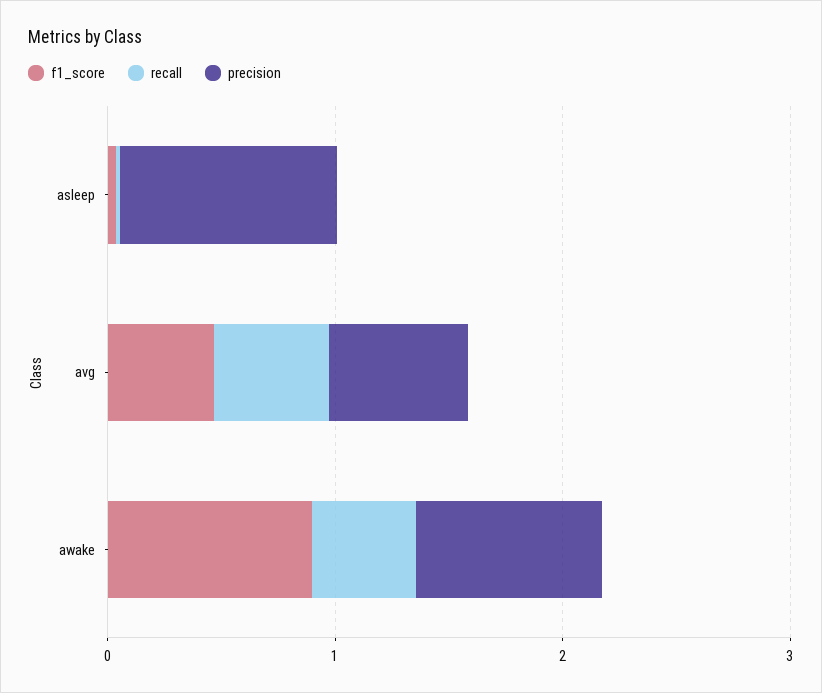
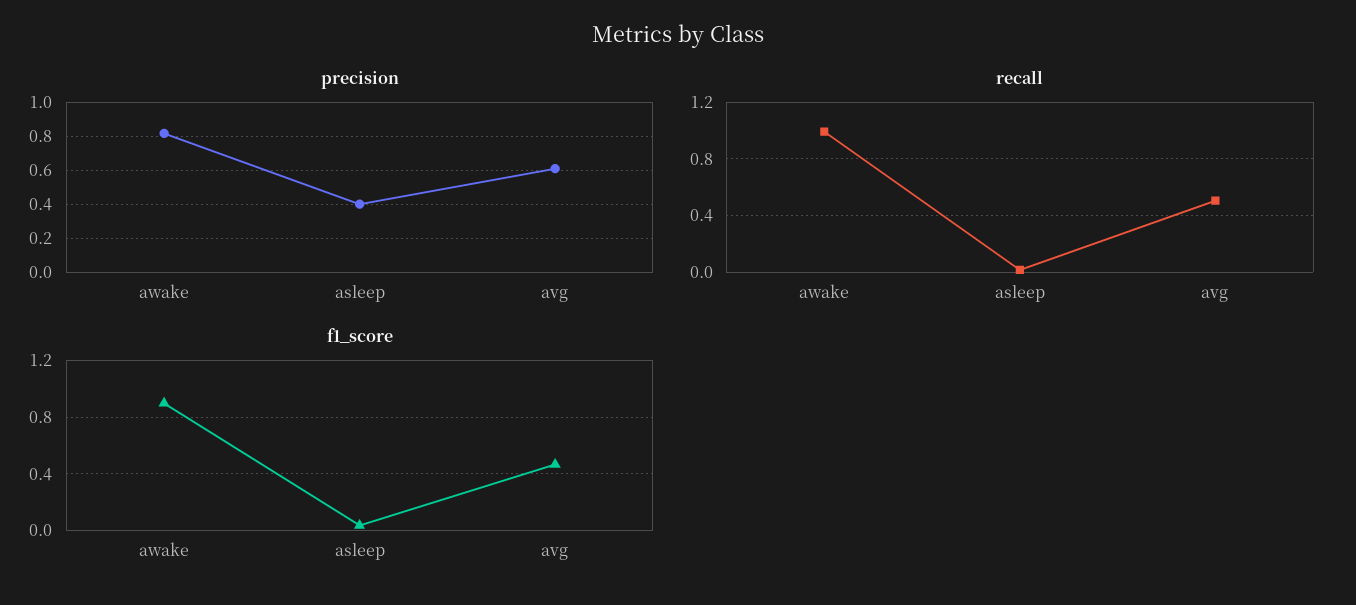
precision, asleep: 1 -> 0.4
recall, awake: 0.4 -> 1

